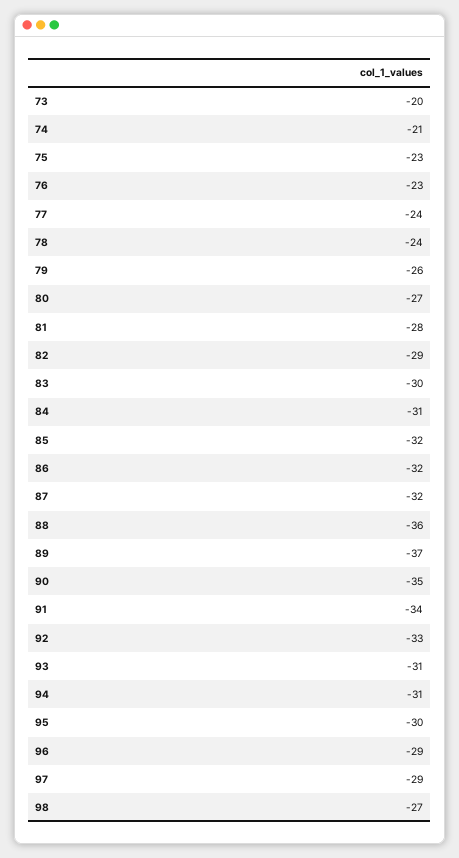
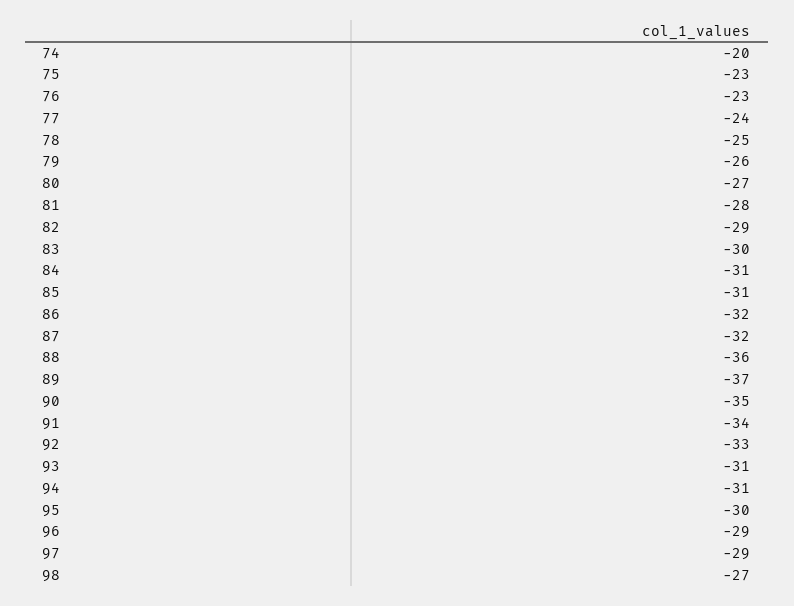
73: -20 -> none
74: -21 -> -20
78: -24 -> -25
85: -32 -> -31

